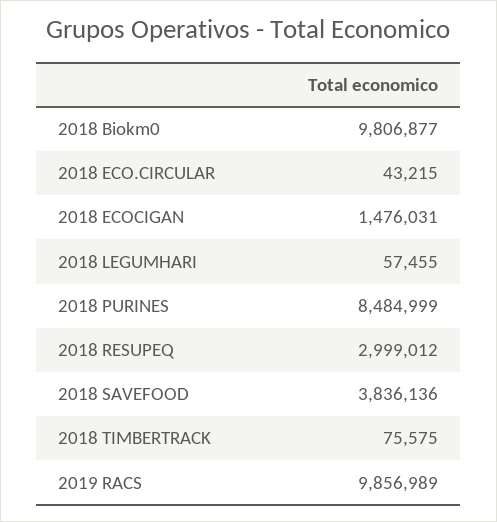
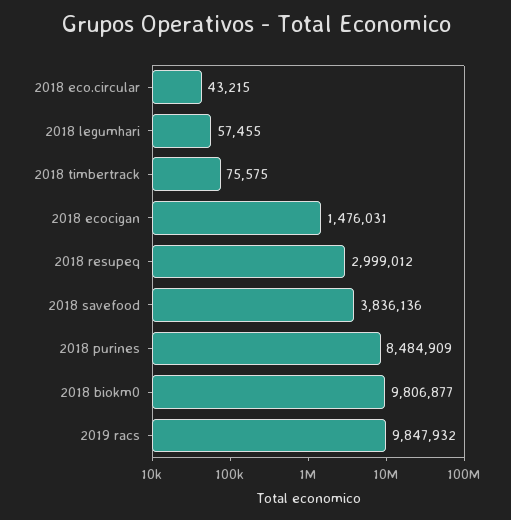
2018 PURINES: 8484999 -> 8484909
2019 RACS: 9856989 -> 9847932

